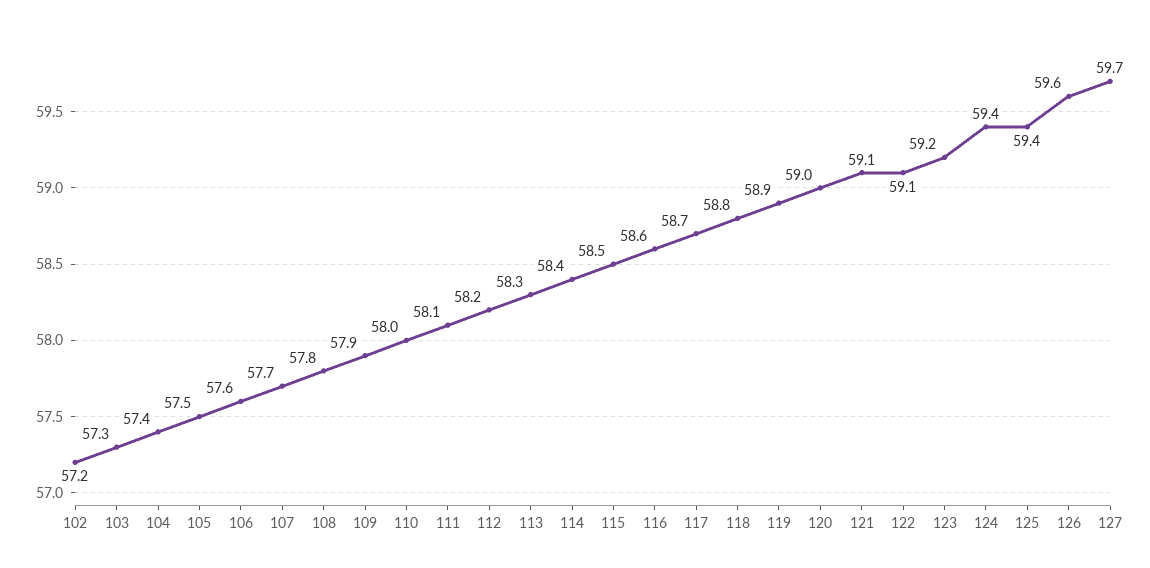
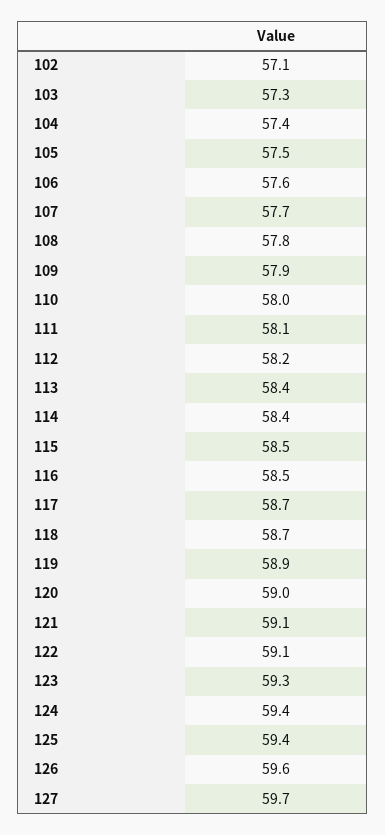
102: 57.2 -> 57.1
113: 58.3 -> 58.4
116: 58.6 -> 58.5
118: 58.8 -> 58.7
123: 59.2 -> 59.3

